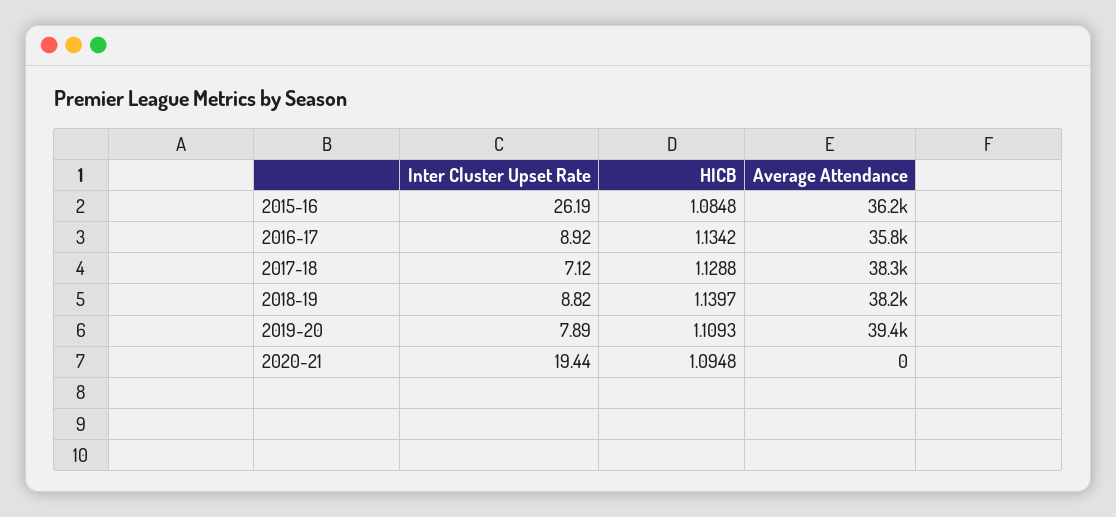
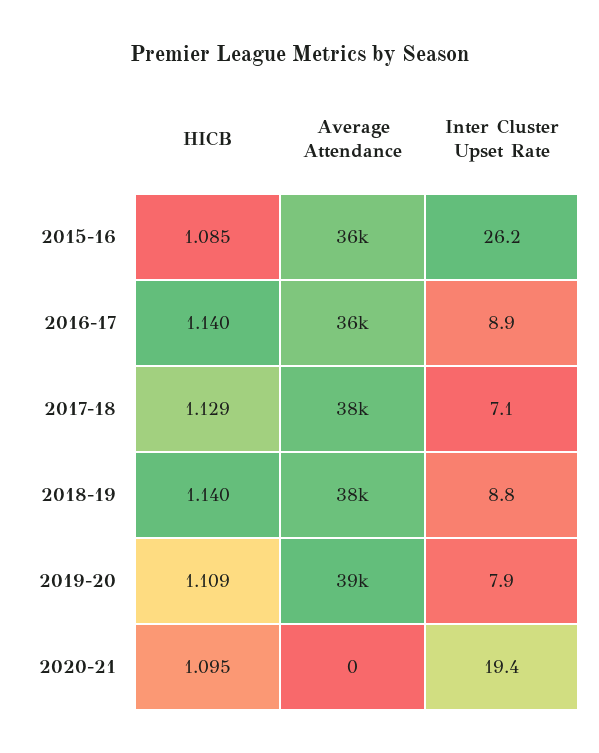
HICB, 2016-17: 1.1342 -> 1.14

